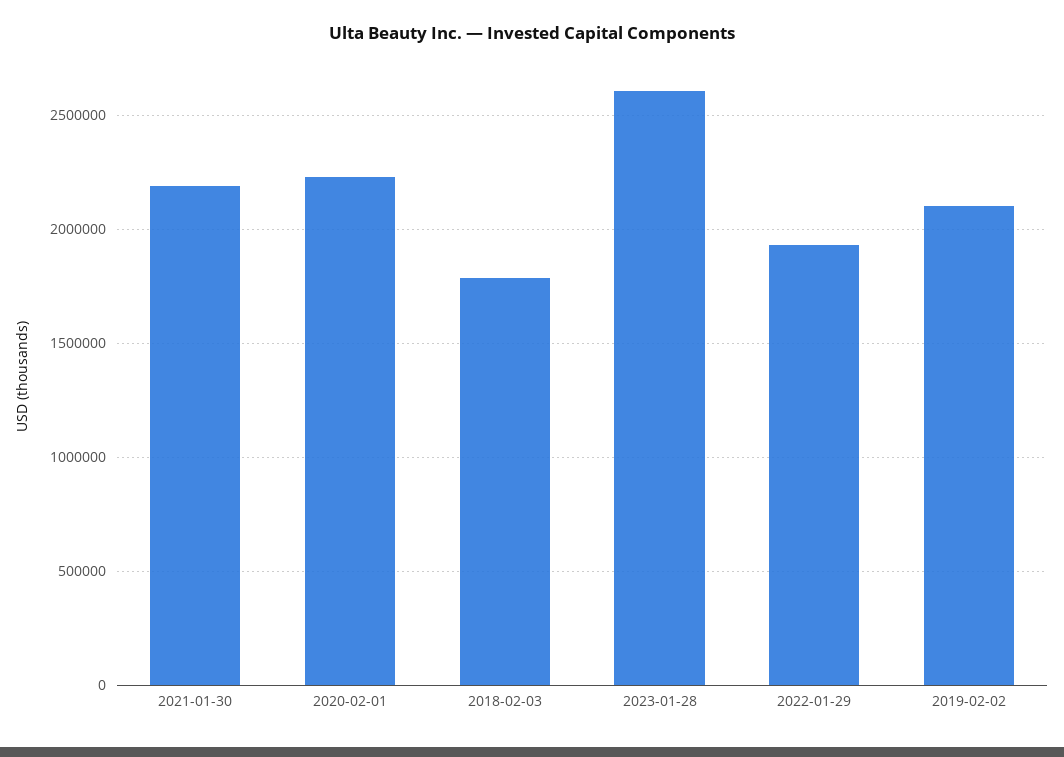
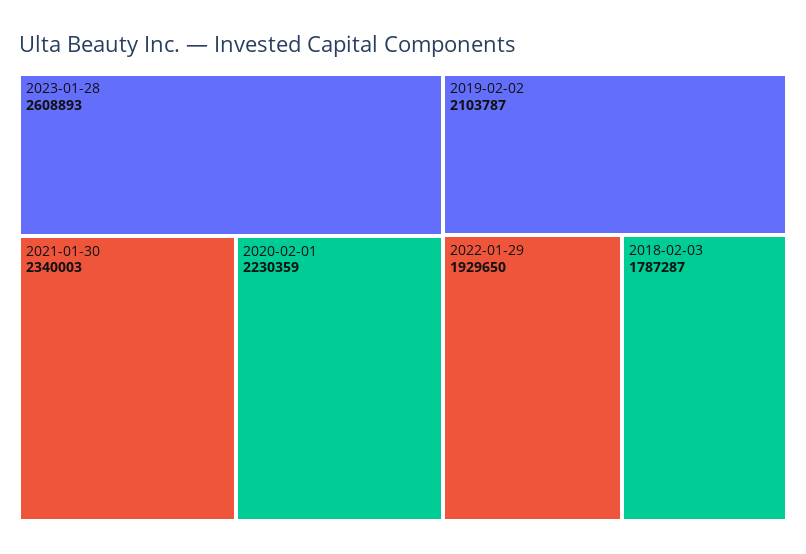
2021-01-30: 2200000 -> 2340003

